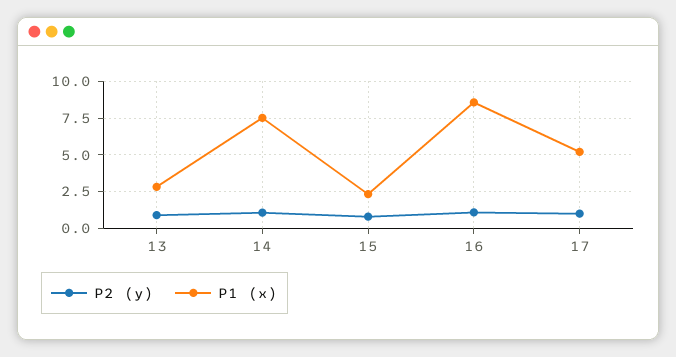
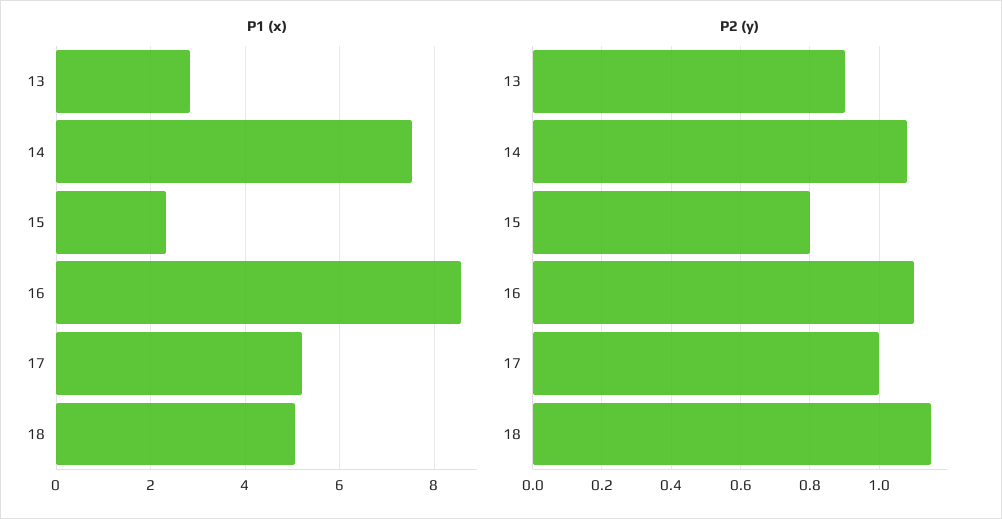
P1 (x), 18: none -> 5
P2 (y), 18: none -> 1.15

